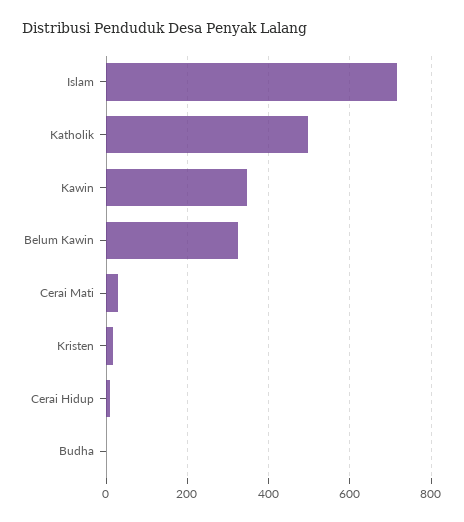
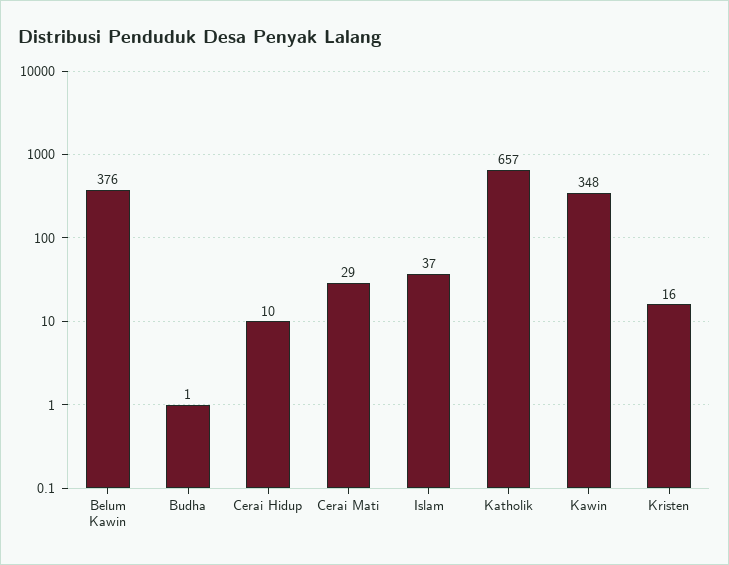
Islam: 720 -> 37
Katholik: 500 -> 657
Belum Kawin: 320 -> 376

